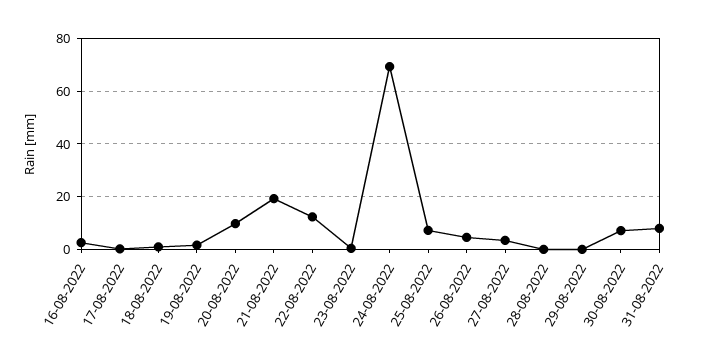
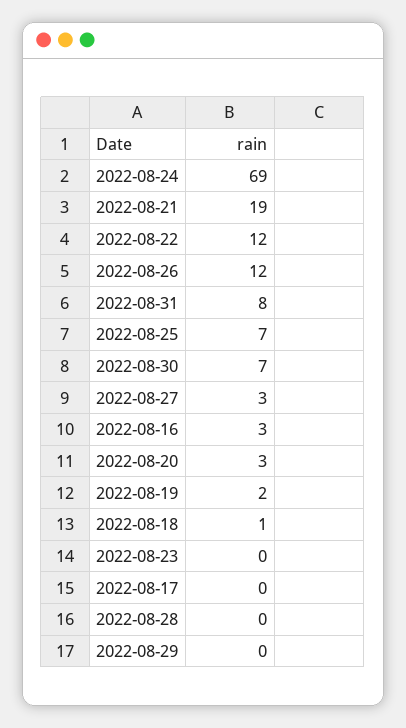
20-08-2022: 10 -> 3
26-08-2022: 5 -> 12

